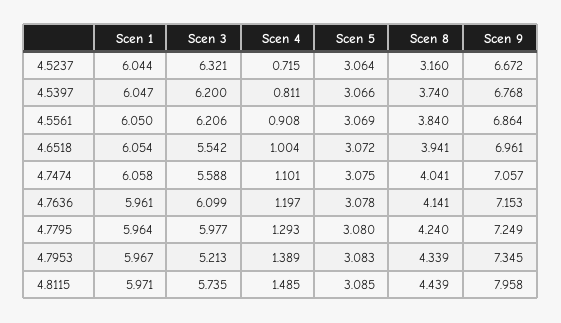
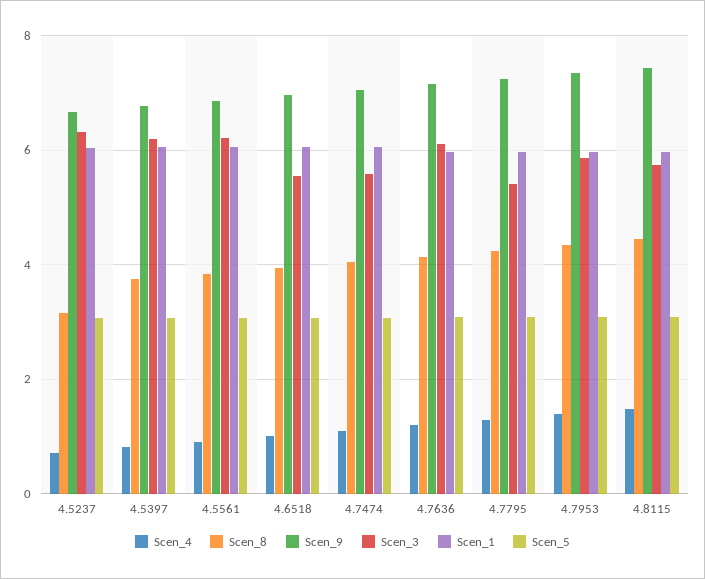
Scen 3, 4.7795: 5.977 -> 5.4
Scen 3, 4.7953: 5.213 -> 5.8
Scen 9, 4.8115: 7.958 -> 7.4

